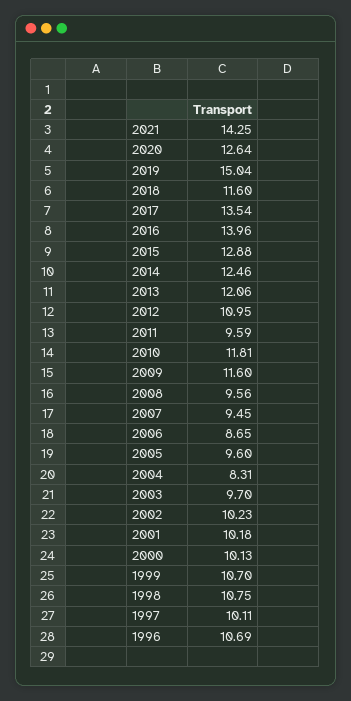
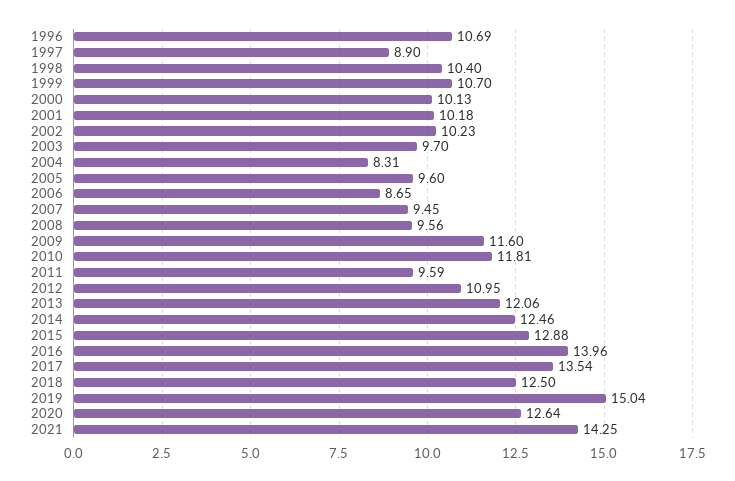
2018: 11.6 -> 12.5
1998: 10.75 -> 10.4
1997: 10.11 -> 8.9

